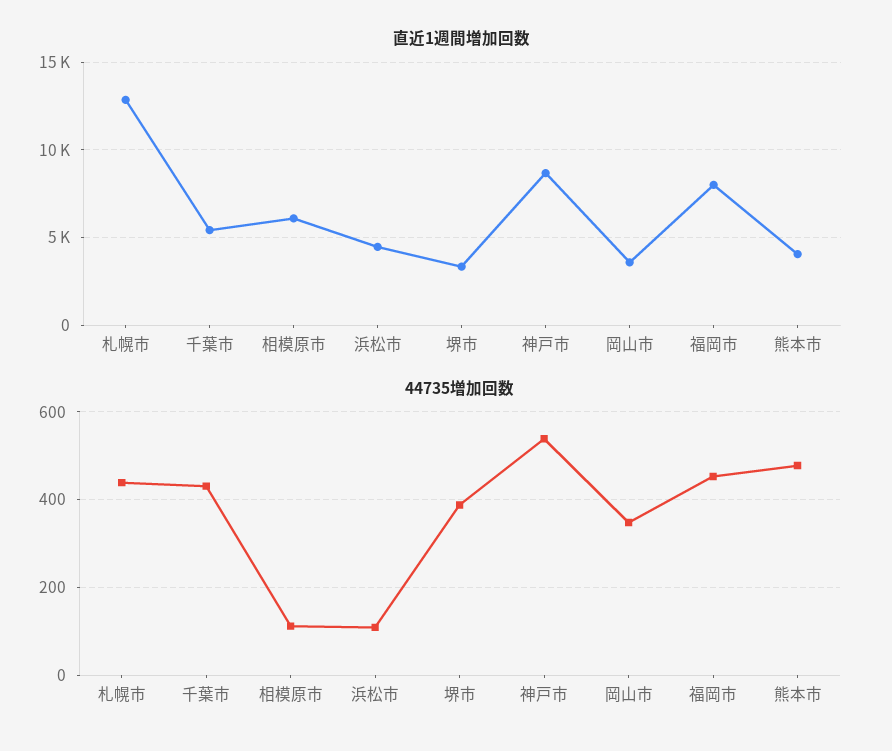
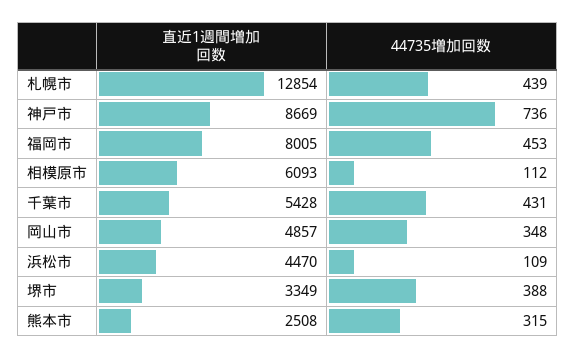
直近1週間増加回数, 岡山市: 3500 -> 4857
直近1週間増加回数, 熊本市: 4000 -> 2508
44735増加回数, 神戸市: 540 -> 736
44735増加回数, 熊本市: 480 -> 315

